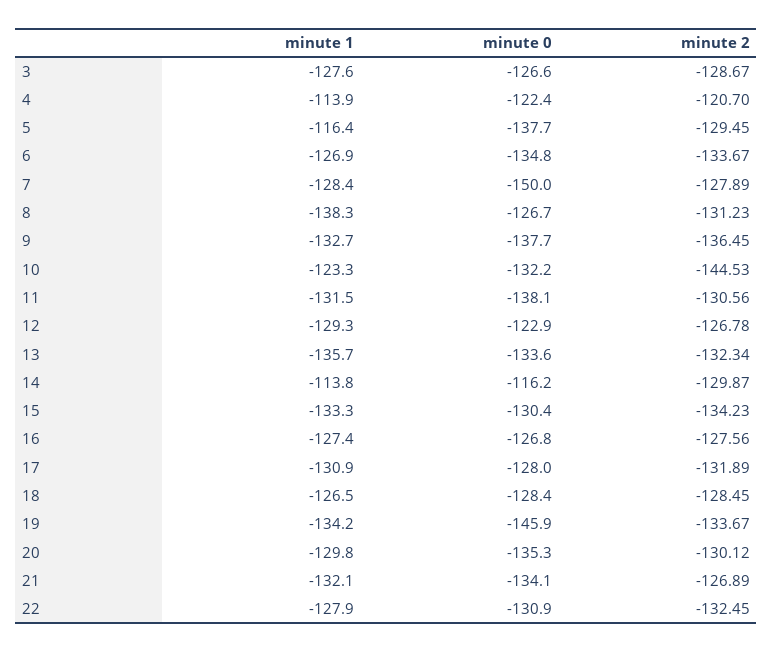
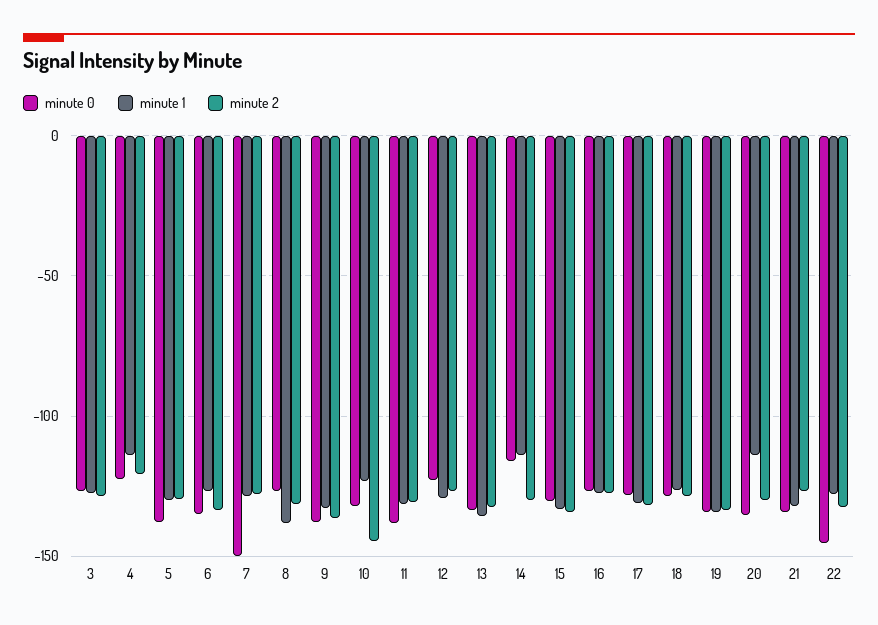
minute 1, 5: -116.4 -> -130
minute 0, 19: -145.9 -> -135
minute 1, 20: -129.8 -> -115
minute 0, 22: -130.9 -> -145

